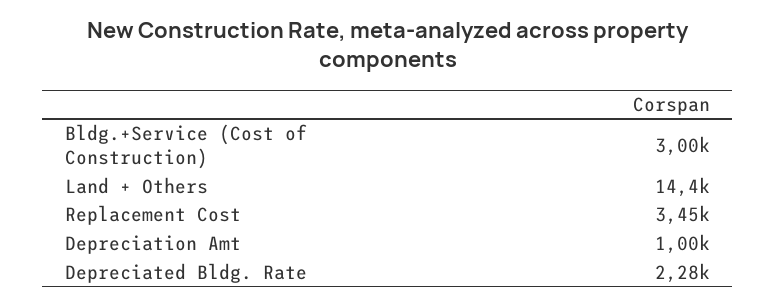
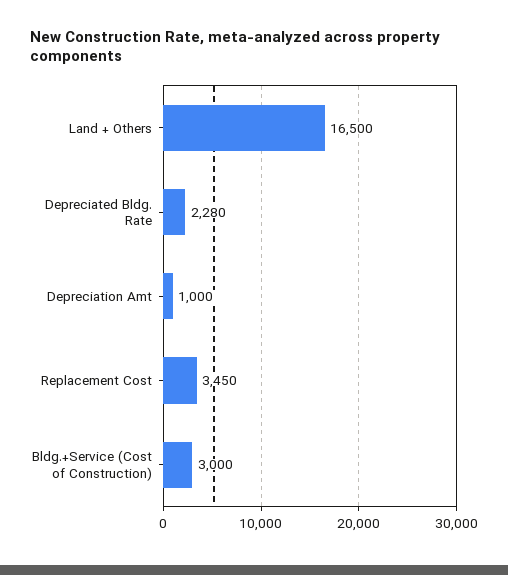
Land + Others: 14400 -> 16500

